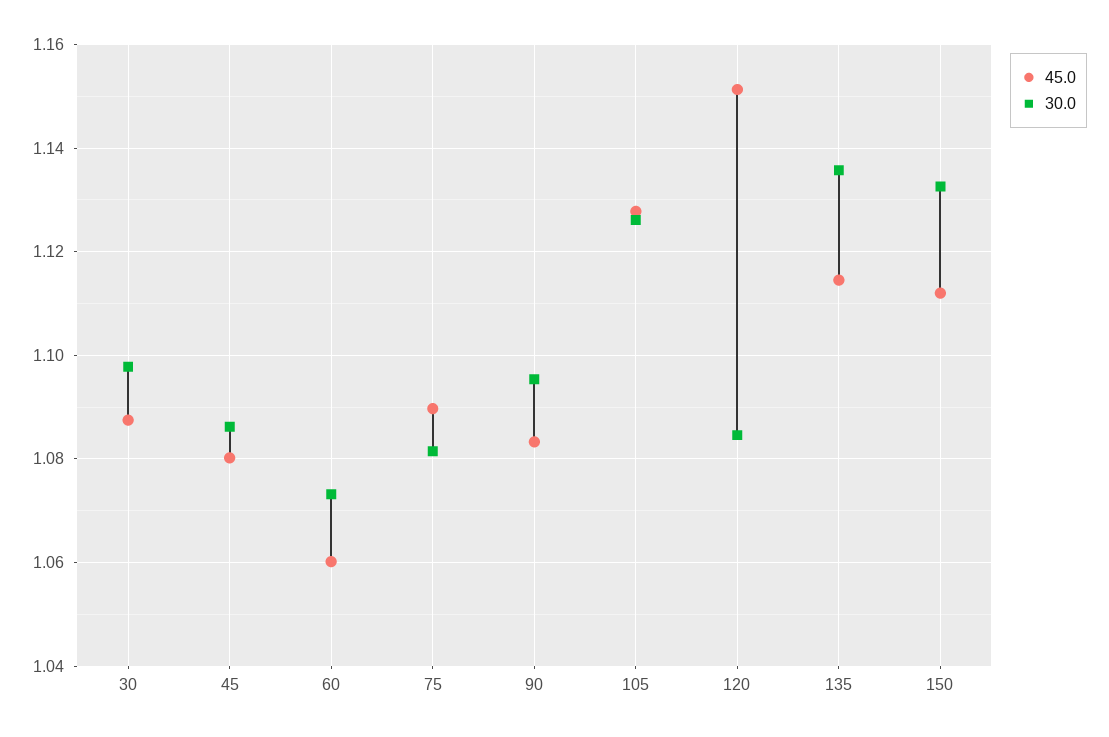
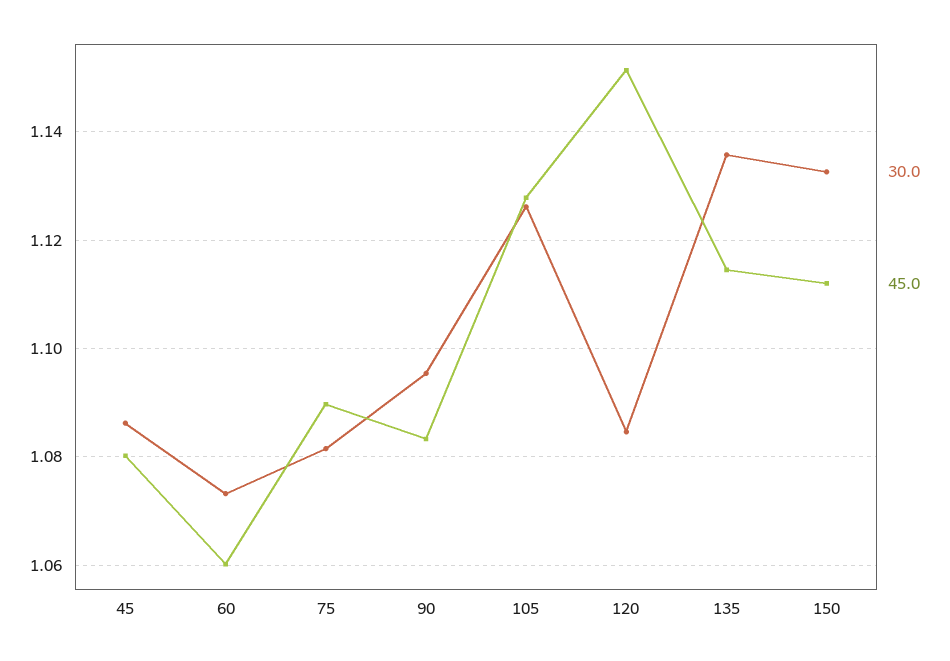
45.0, 30: 1.088 -> none
30.0, 30: 1.098 -> none

